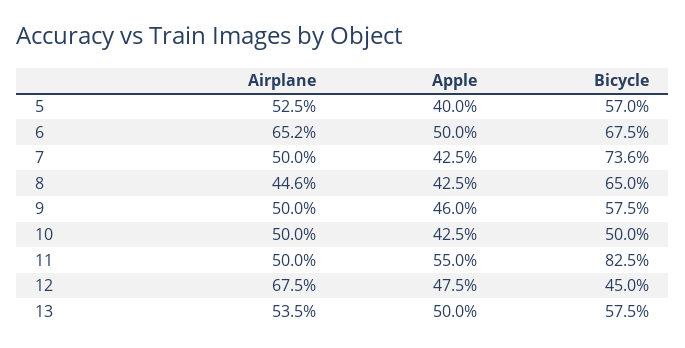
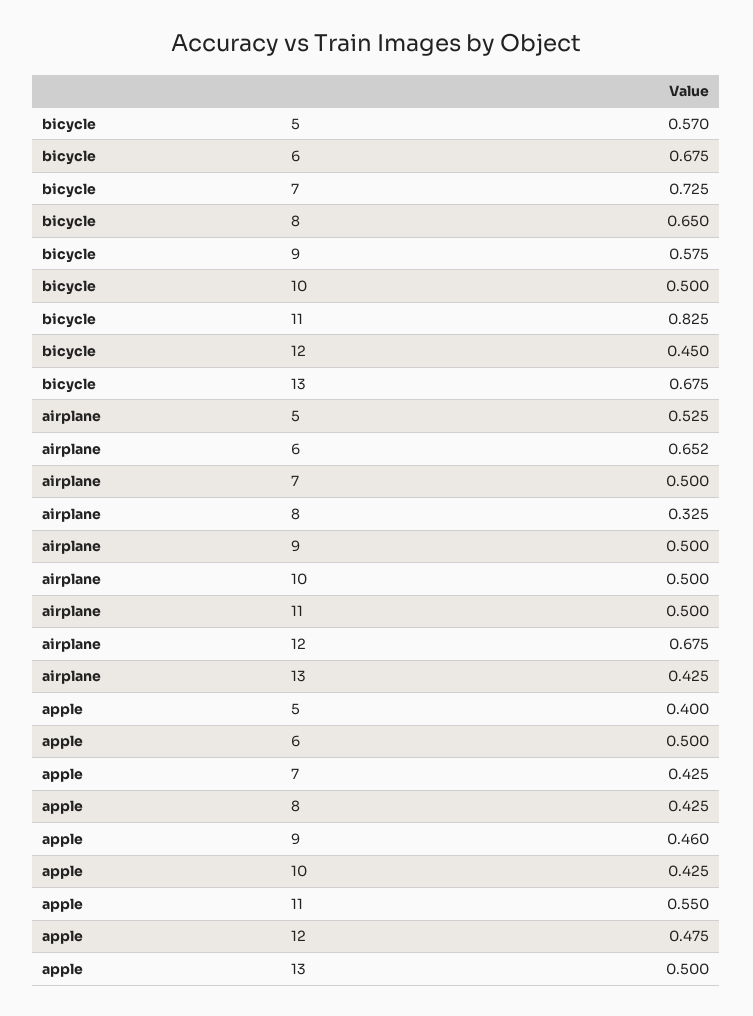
Bicycle, 7: 0.736 -> 0.725
Airplane, 8: 0.446 -> 0.325
Airplane, 13: 0.535 -> 0.425
Bicycle, 13: 0.575 -> 0.675

